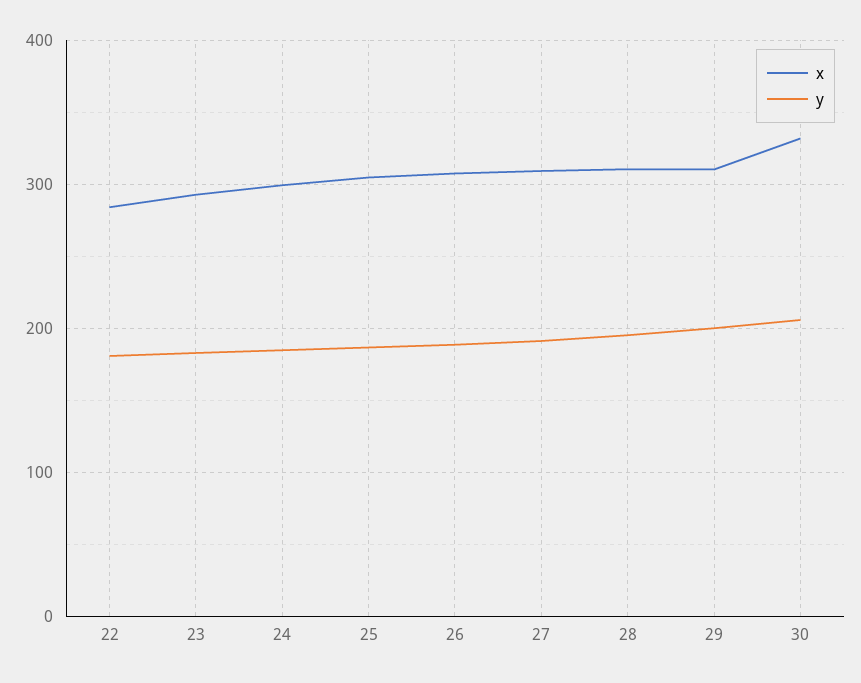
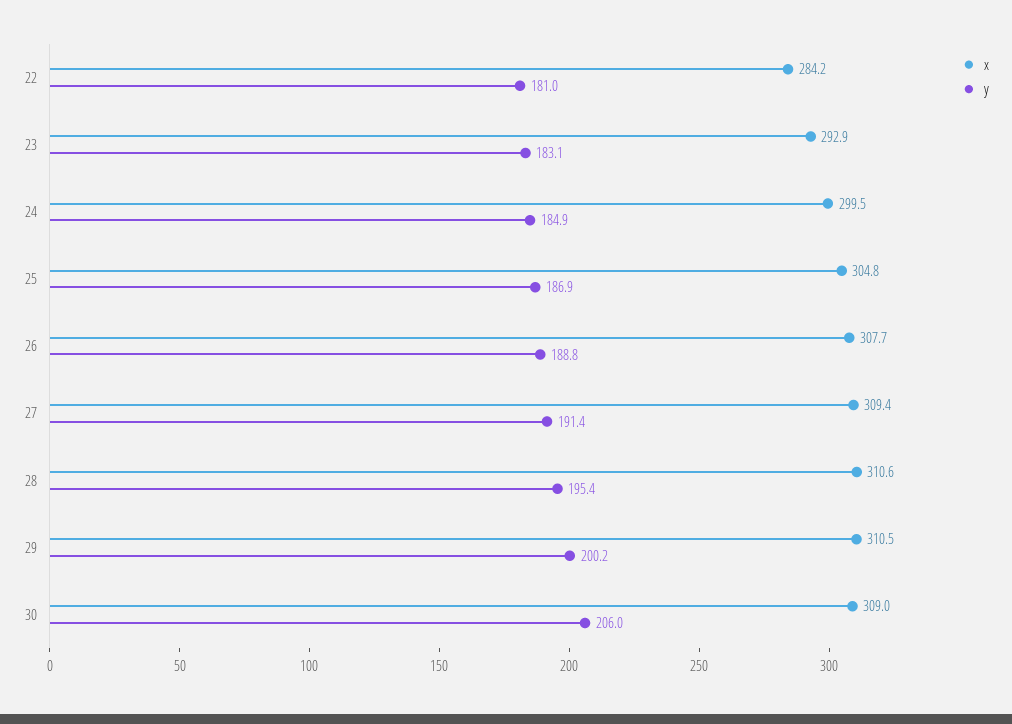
x, 30: 330 -> 309

